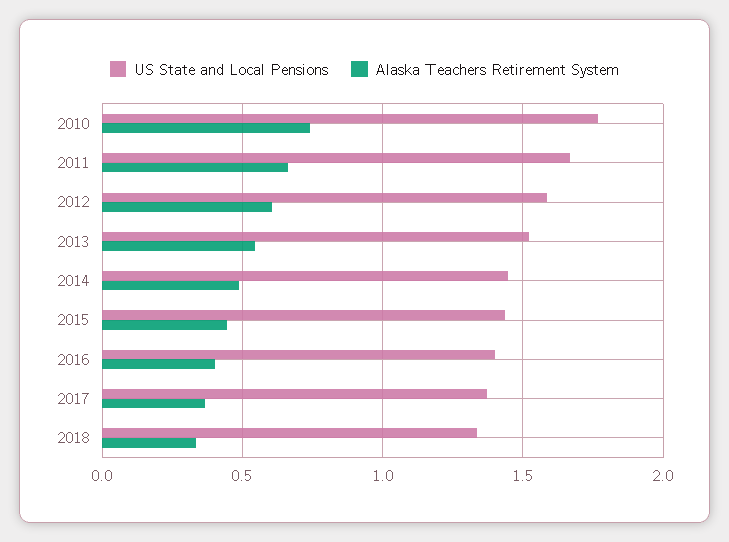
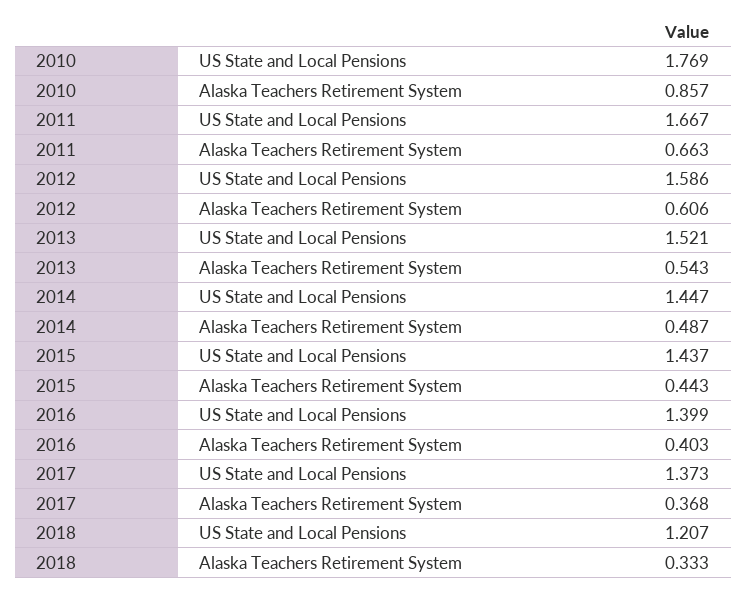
Alaska Teachers Retirement System, 2010: 0.75 -> 0.857
US State and Local Pensions, 2018: 1.35 -> 1.207

